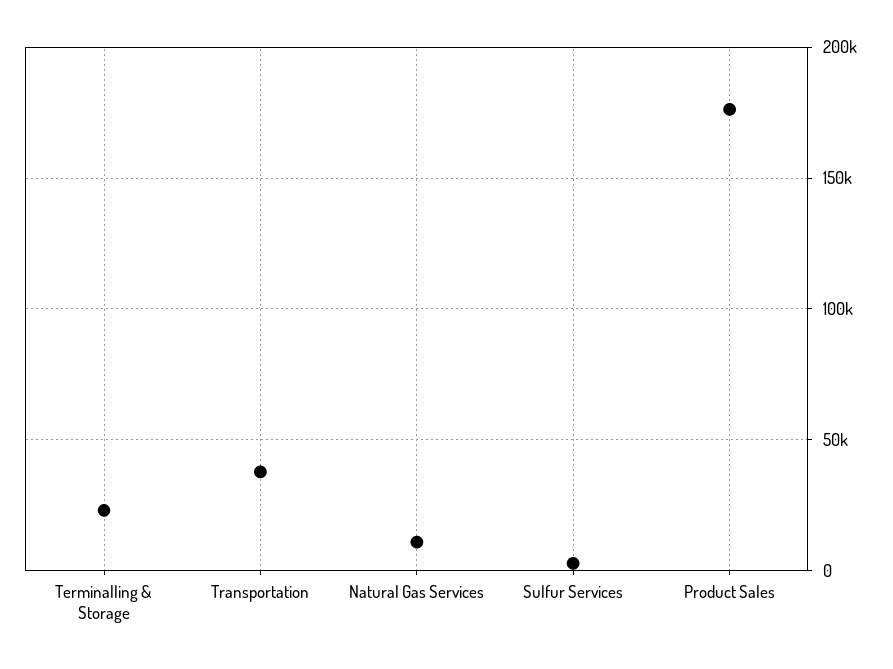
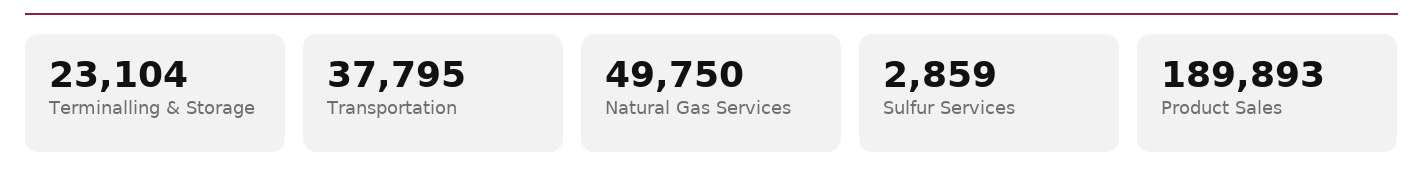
Natural Gas Services: 10000 -> 49750
Product Sales: 175000 -> 189893

